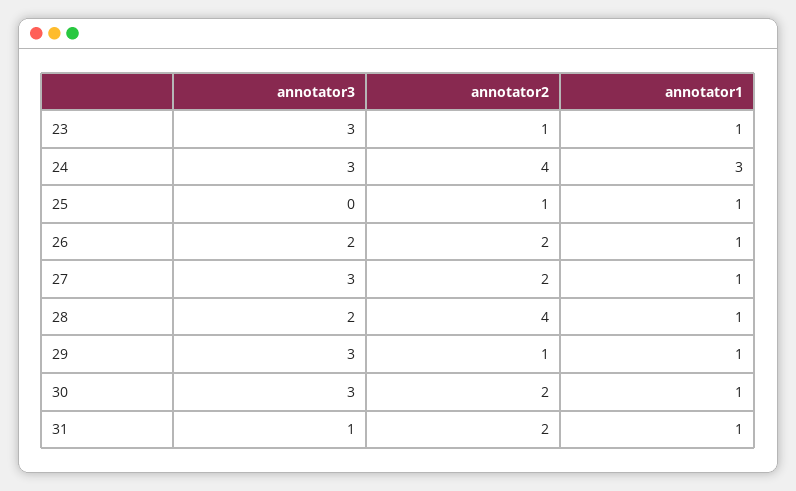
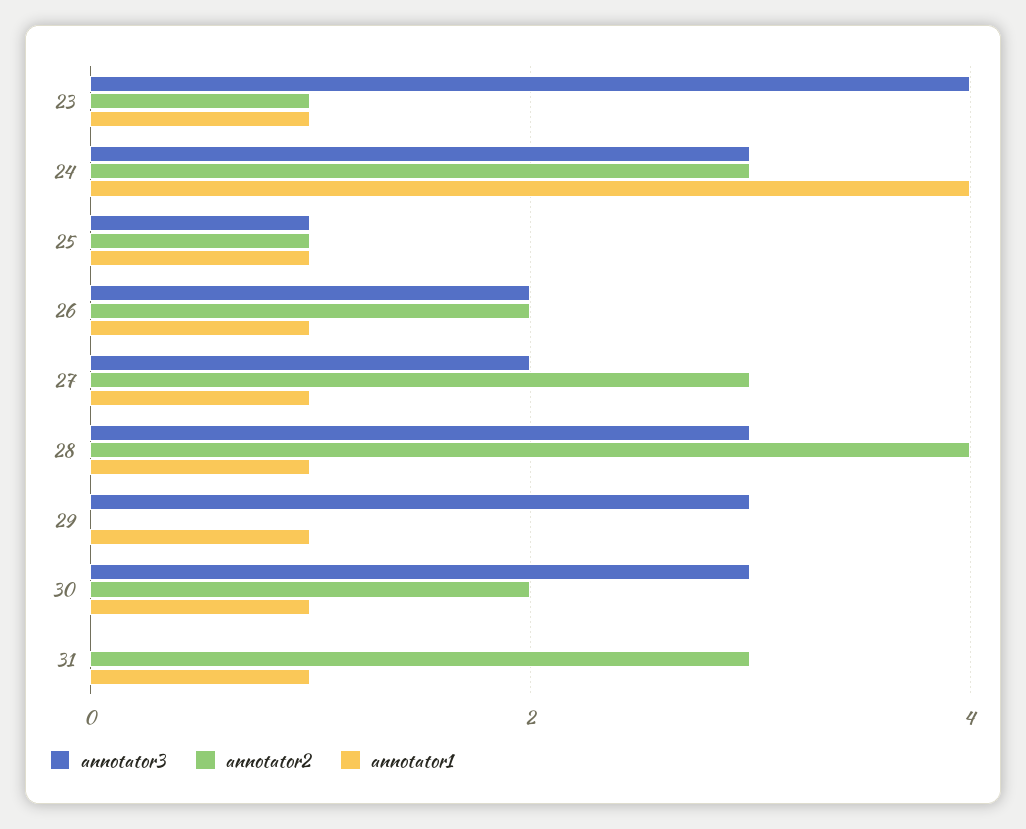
annotator3, 23: 3 -> 4
annotator2, 24: 4 -> 3
annotator1, 24: 3 -> 4
annotator3, 25: 0 -> 1
annotator3, 27: 3 -> 2
annotator2, 27: 2 -> 3
annotator3, 28: 2 -> 3
annotator2, 29: 1 -> 0
annotator3, 31: 1 -> 0
annotator2, 31: 2 -> 3

